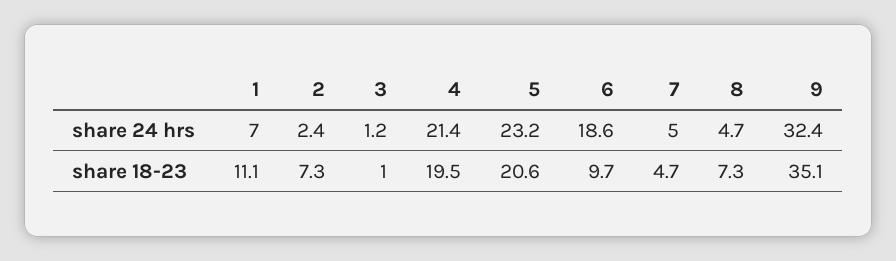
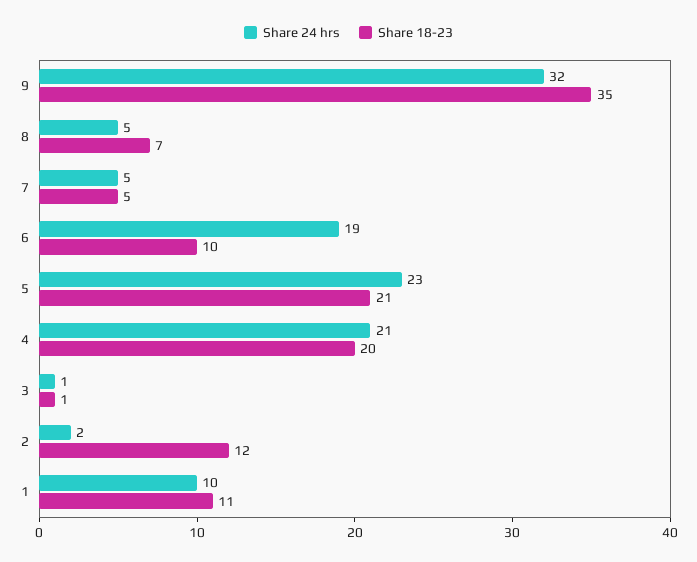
share 24 hrs, 1: 7 -> 10
share 18-23, 2: 7.3 -> 12

